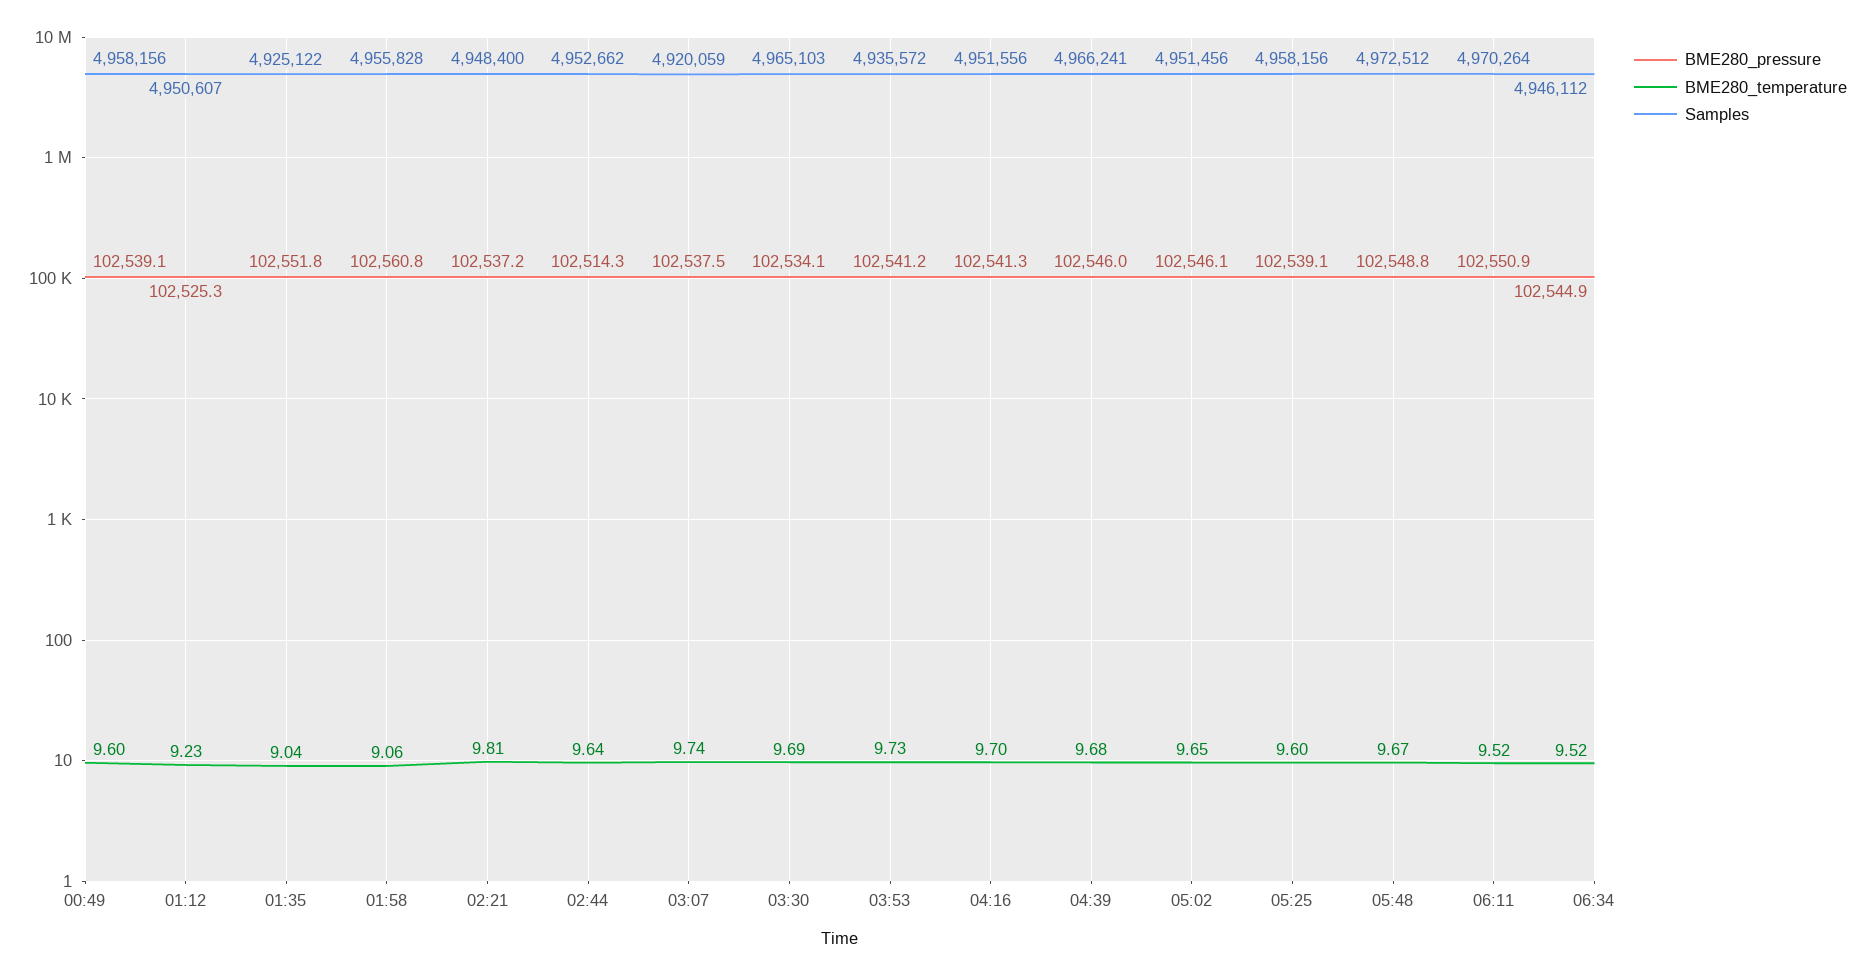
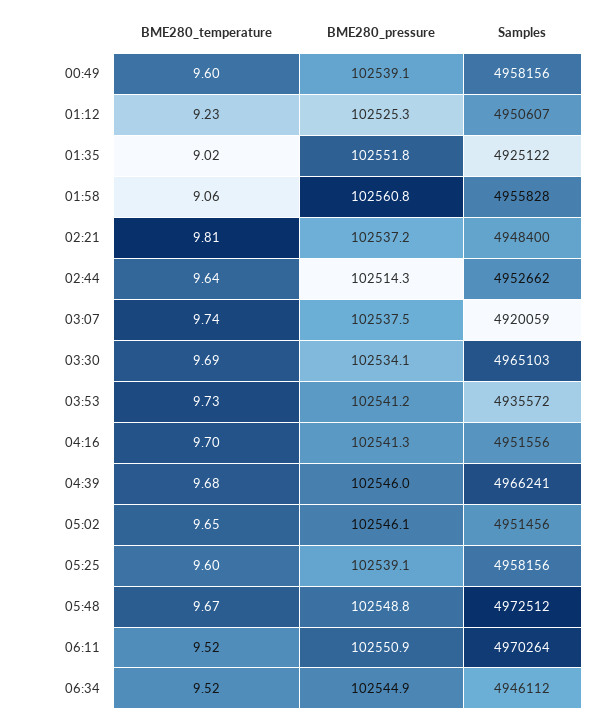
BME280_temperature, 01:35: 9.04 -> 9.02

